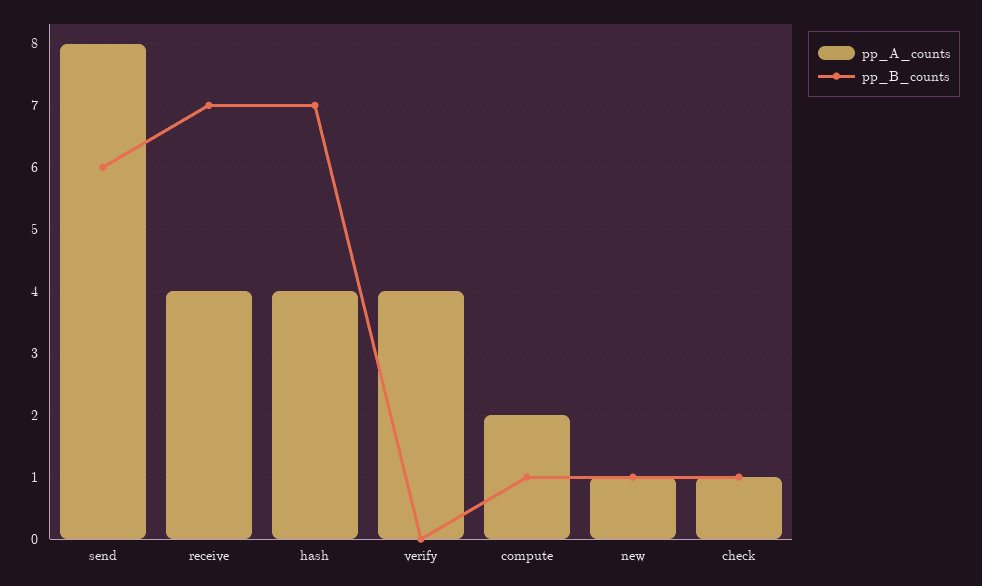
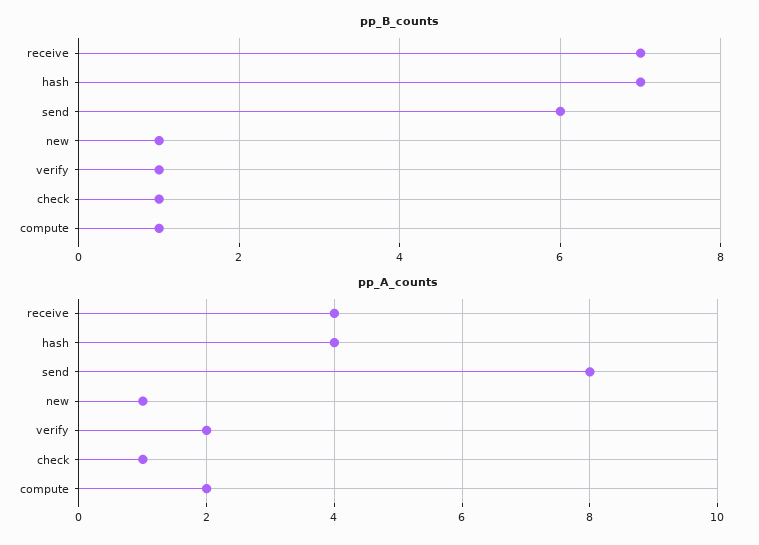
pp_A_counts, verify: 4 -> 2
pp_B_counts, verify: 0 -> 1

